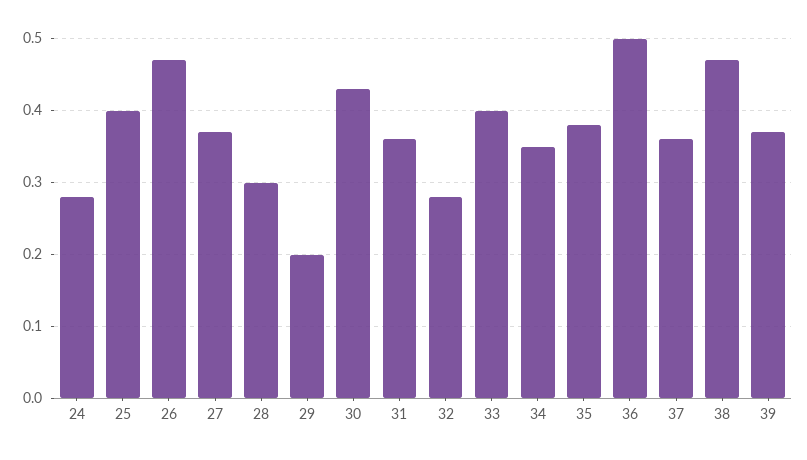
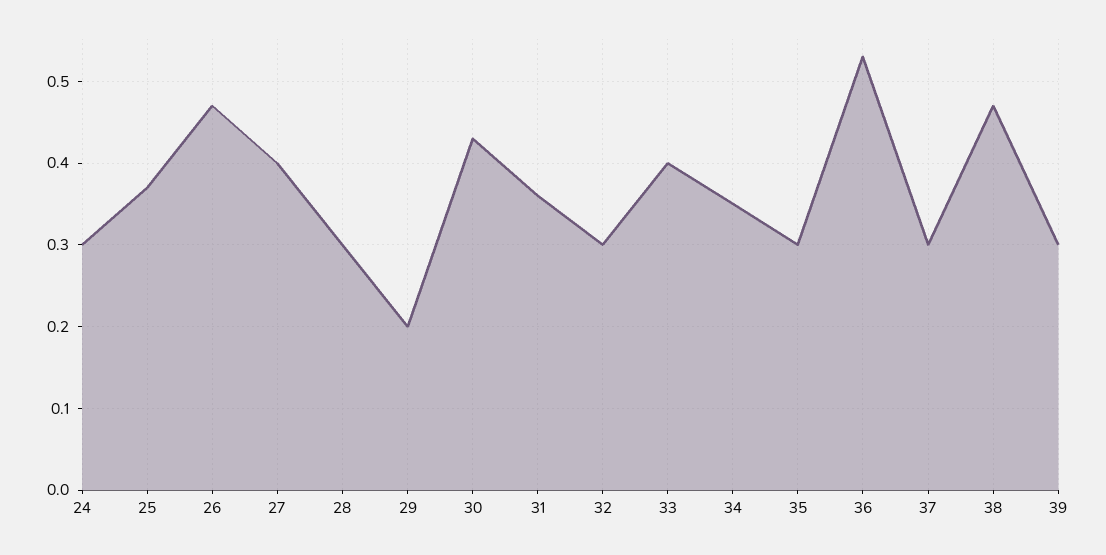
24: 0.28 -> 0.3
25: 0.4 -> 0.37
27: 0.37 -> 0.4
32: 0.28 -> 0.3
35: 0.38 -> 0.3
36: 0.5 -> 0.53
37: 0.36 -> 0.3
39: 0.37 -> 0.3

